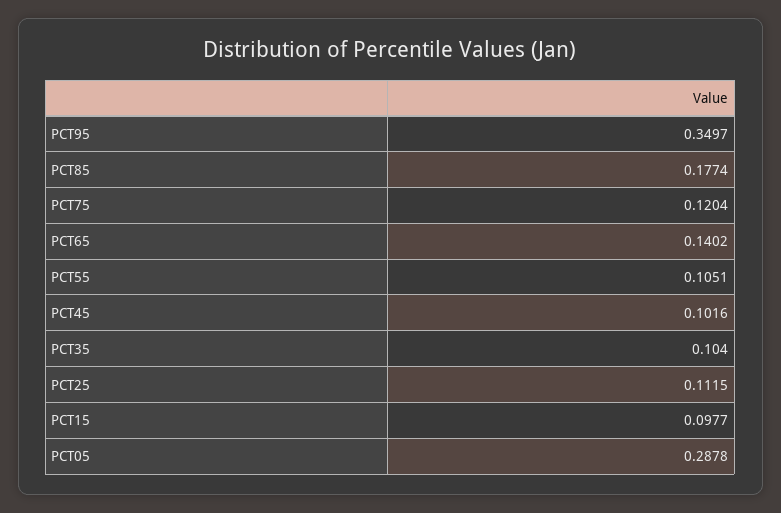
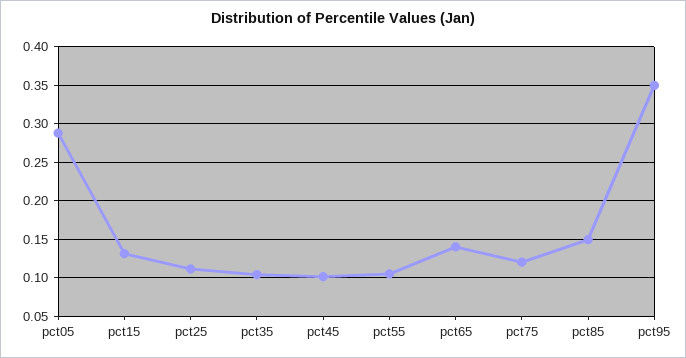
PCT85: 0.1774 -> 0.15
PCT15: 0.0977 -> 0.13

